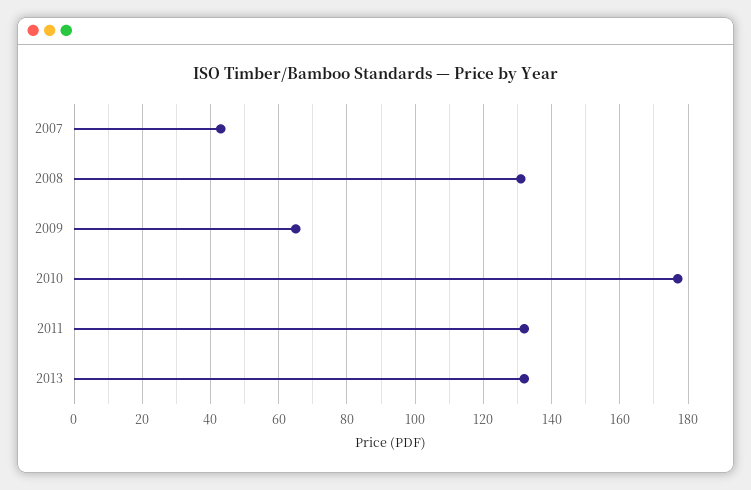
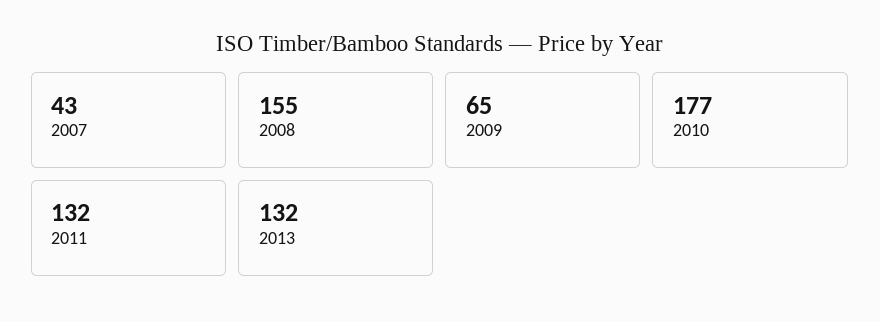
2008: 130 -> 155

